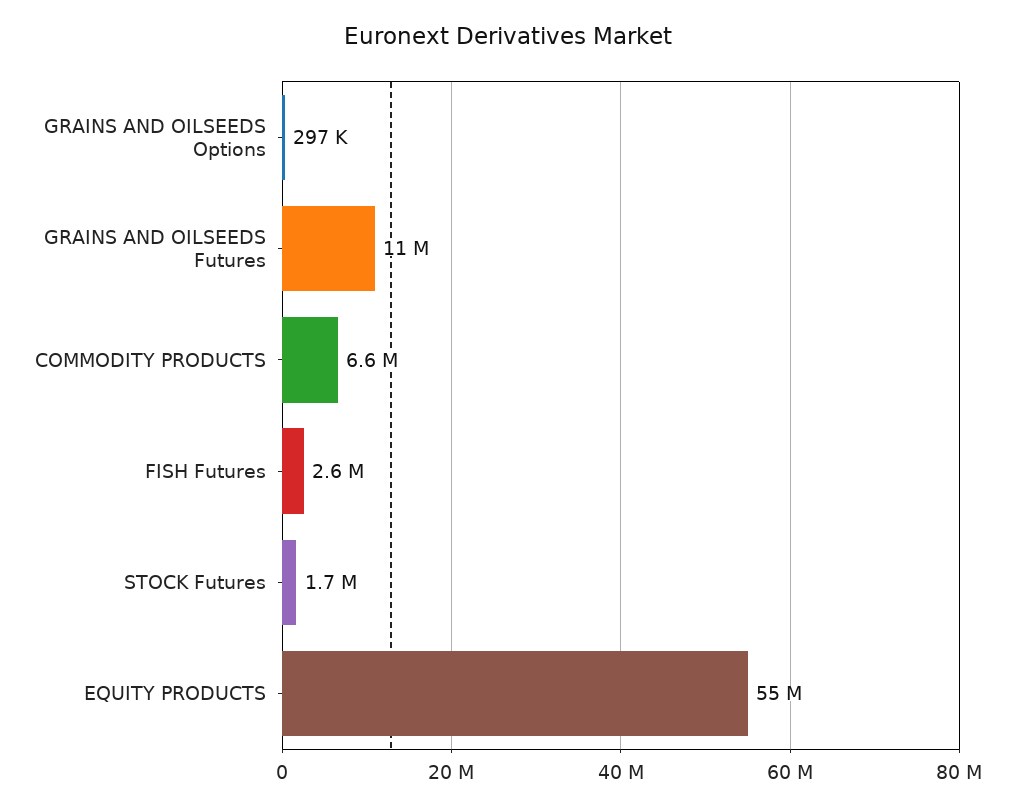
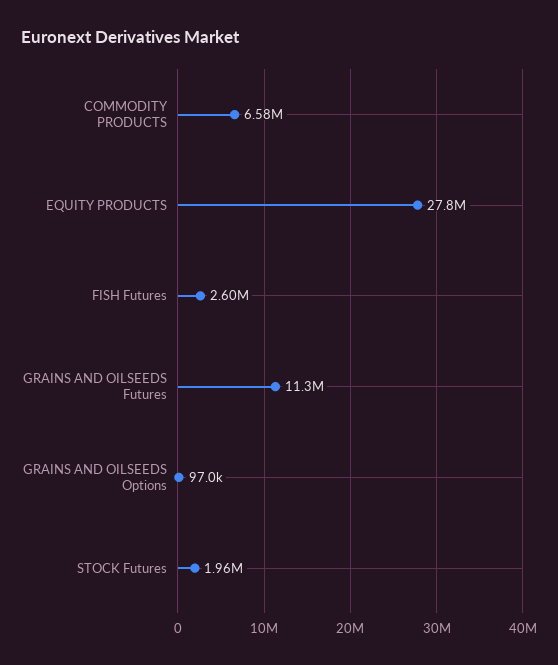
GRAINS AND OILSEEDS Options: 297000 -> 97000
STOCK Futures: 1700000 -> 1960000
EQUITY PRODUCTS: 55000000 -> 27800000

